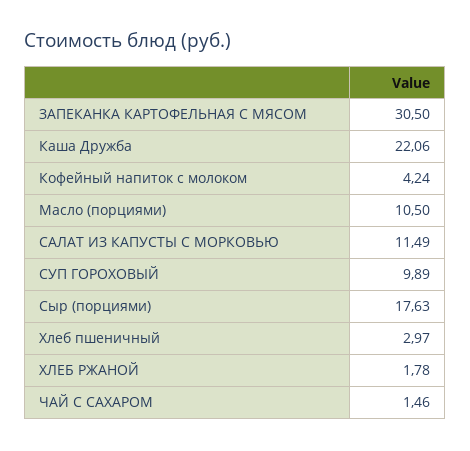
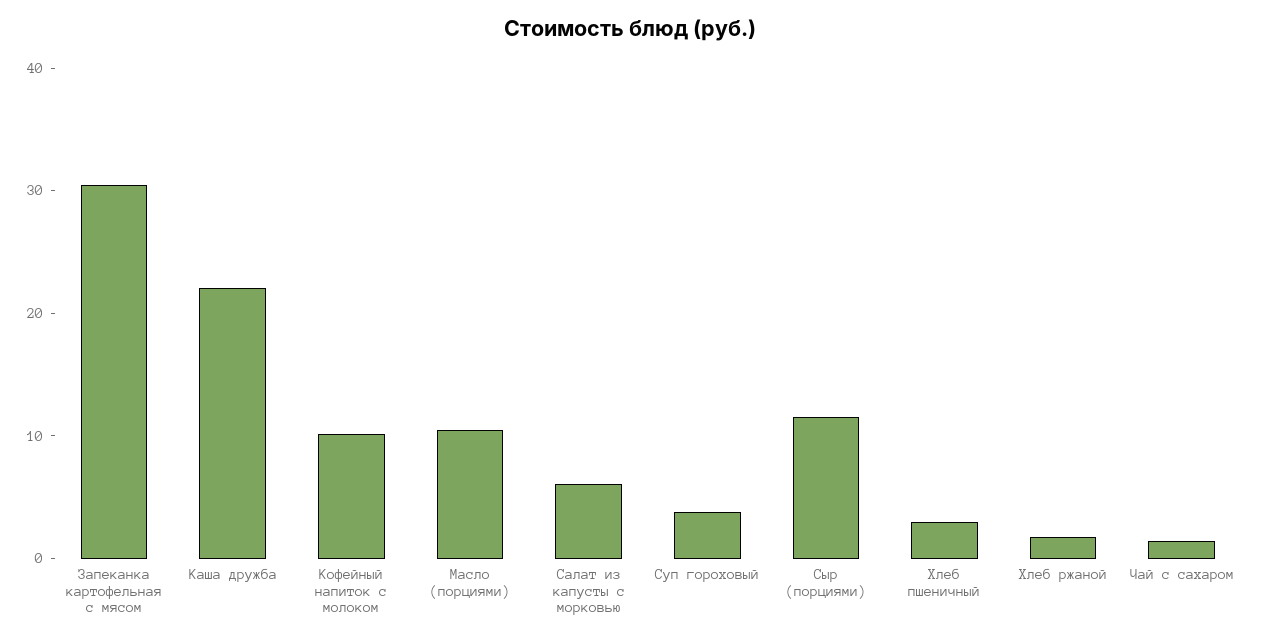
Кофейный напиток с молоком: 4.24 -> 10
САЛАТ ИЗ КАПУСТЫ С МОРКОВЬЮ: 11.49 -> 6
СУП ГОРОХОВЫЙ: 9.89 -> 4
Сыр (порциями): 17.63 -> 12

